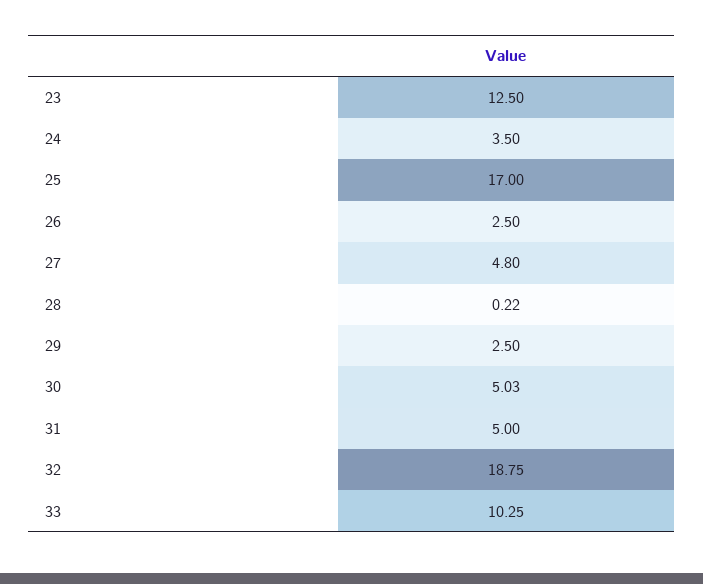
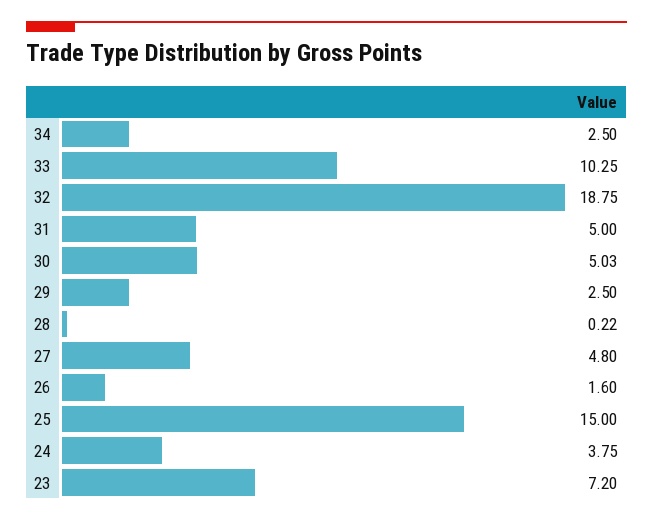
23: 12.5 -> 7.2
24: 3.5 -> 3.75
25: 17 -> 15
26: 2.5 -> 1.6
34: none -> 2.5

